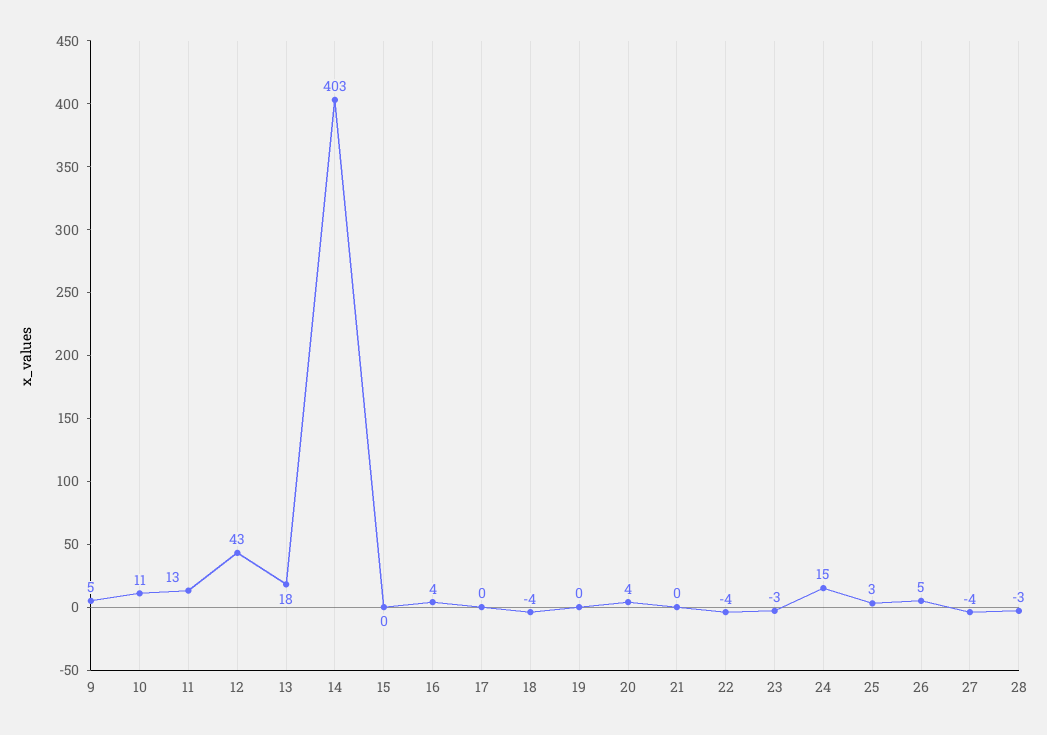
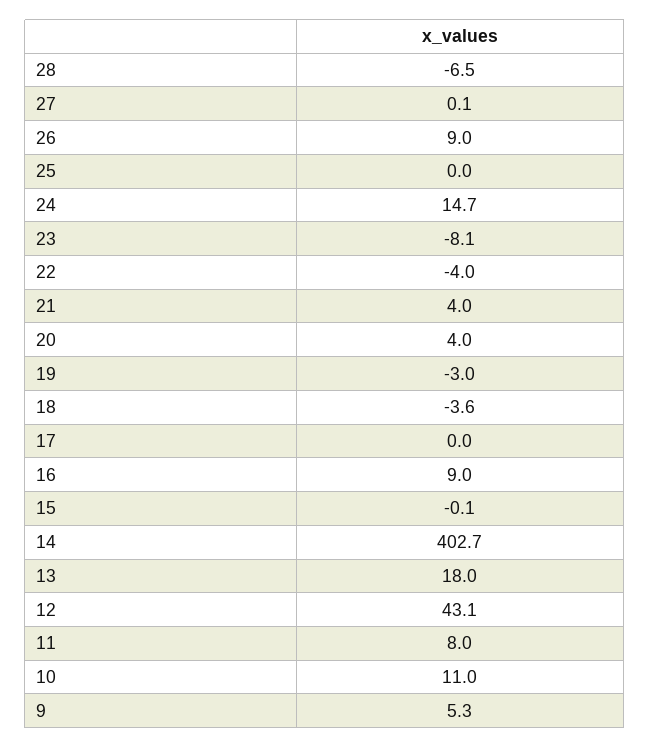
11: 13 -> 8
16: 4 -> 9
19: 0 -> -3
21: 0 -> 4
23: -3 -> -8.1
25: 3 -> 0
26: 5 -> 9
27: -4 -> 0.1
28: -3 -> -6.5

